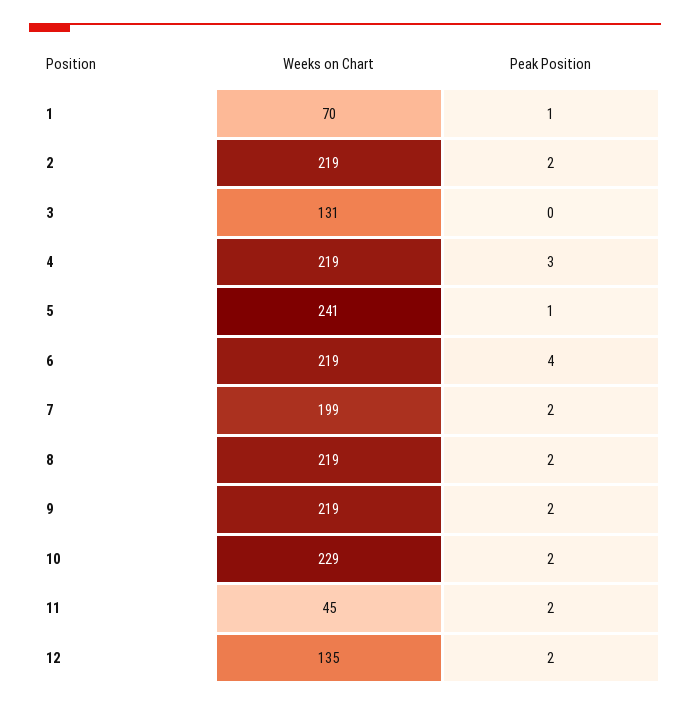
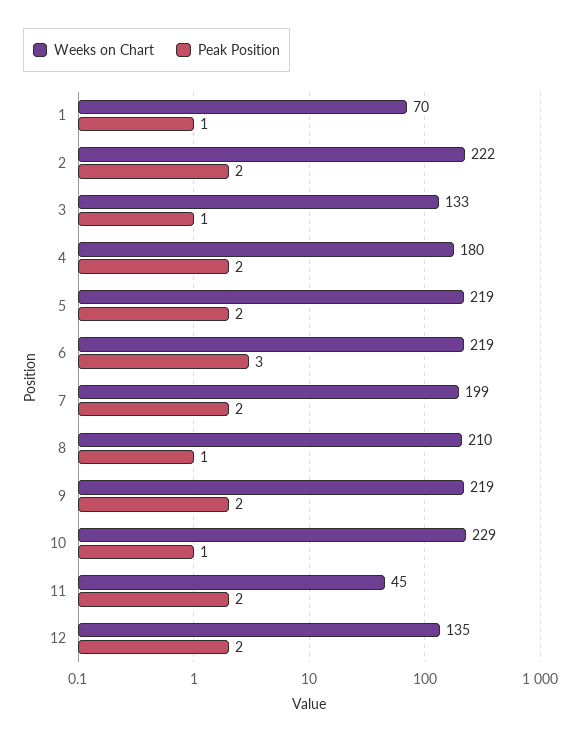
Weeks on Chart, 2: 219 -> 222
Weeks on Chart, 3: 131 -> 133
Peak Position, 3: 0 -> 1
Weeks on Chart, 4: 219 -> 180
Peak Position, 4: 3 -> 2
Weeks on Chart, 5: 241 -> 219
Peak Position, 5: 1 -> 2
Peak Position, 6: 4 -> 3
Weeks on Chart, 8: 219 -> 210
Peak Position, 8: 2 -> 1
Peak Position, 10: 2 -> 1

